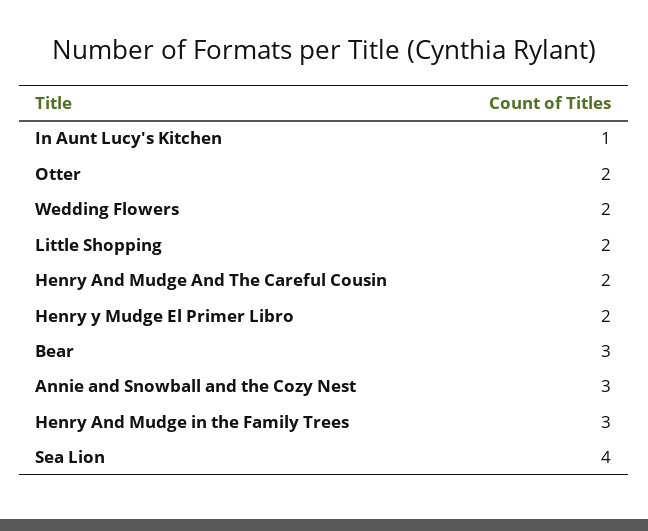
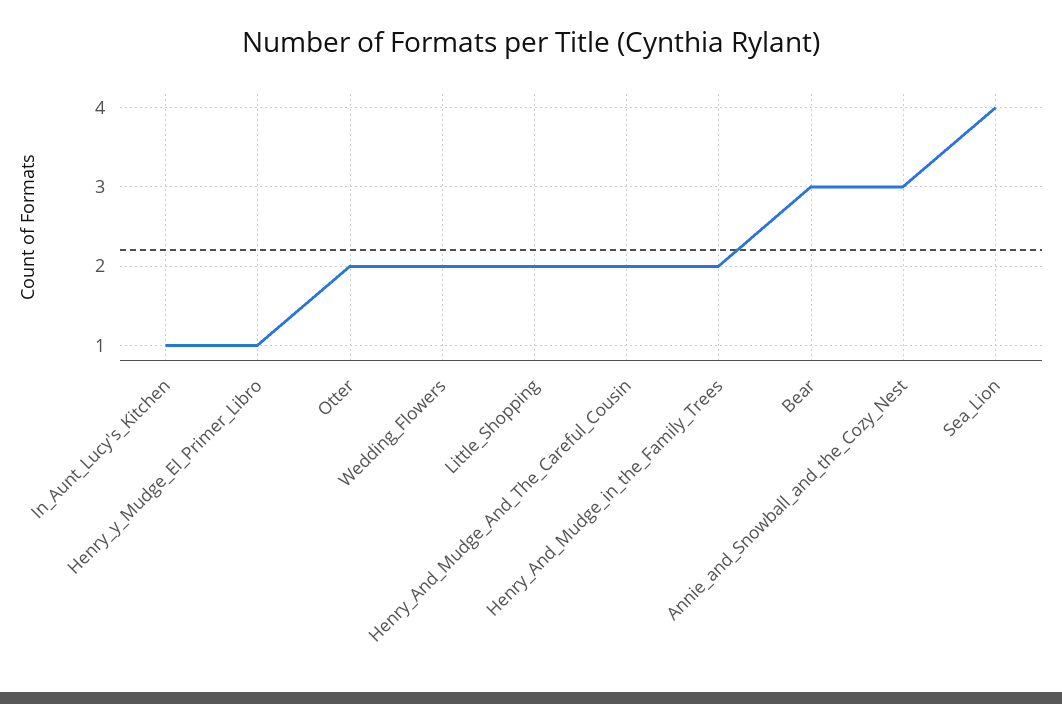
Henry y Mudge El Primer Libro: 2 -> 1
Henry And Mudge in the Family Trees: 3 -> 2

